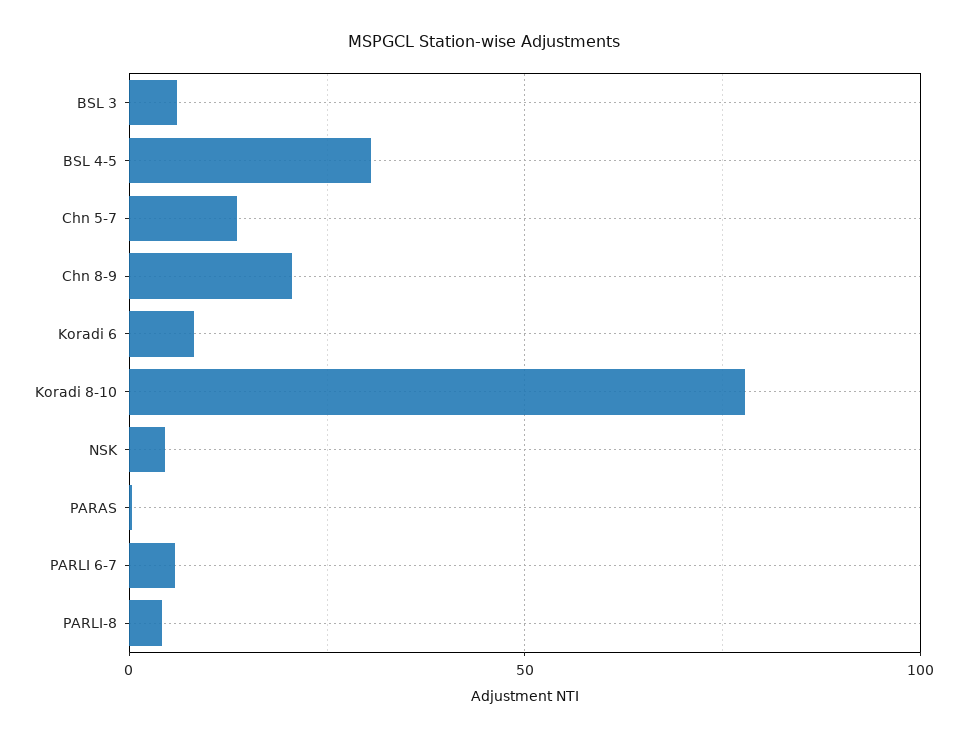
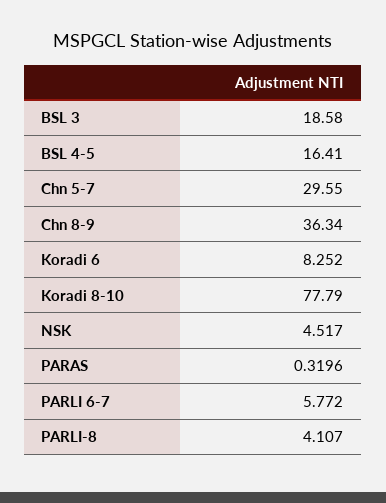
BSL 3: 5 -> 18.58
BSL 4-5: 30 -> 16.41
Chn 5-7: 15 -> 29.55
Chn 8-9: 20 -> 36.34

